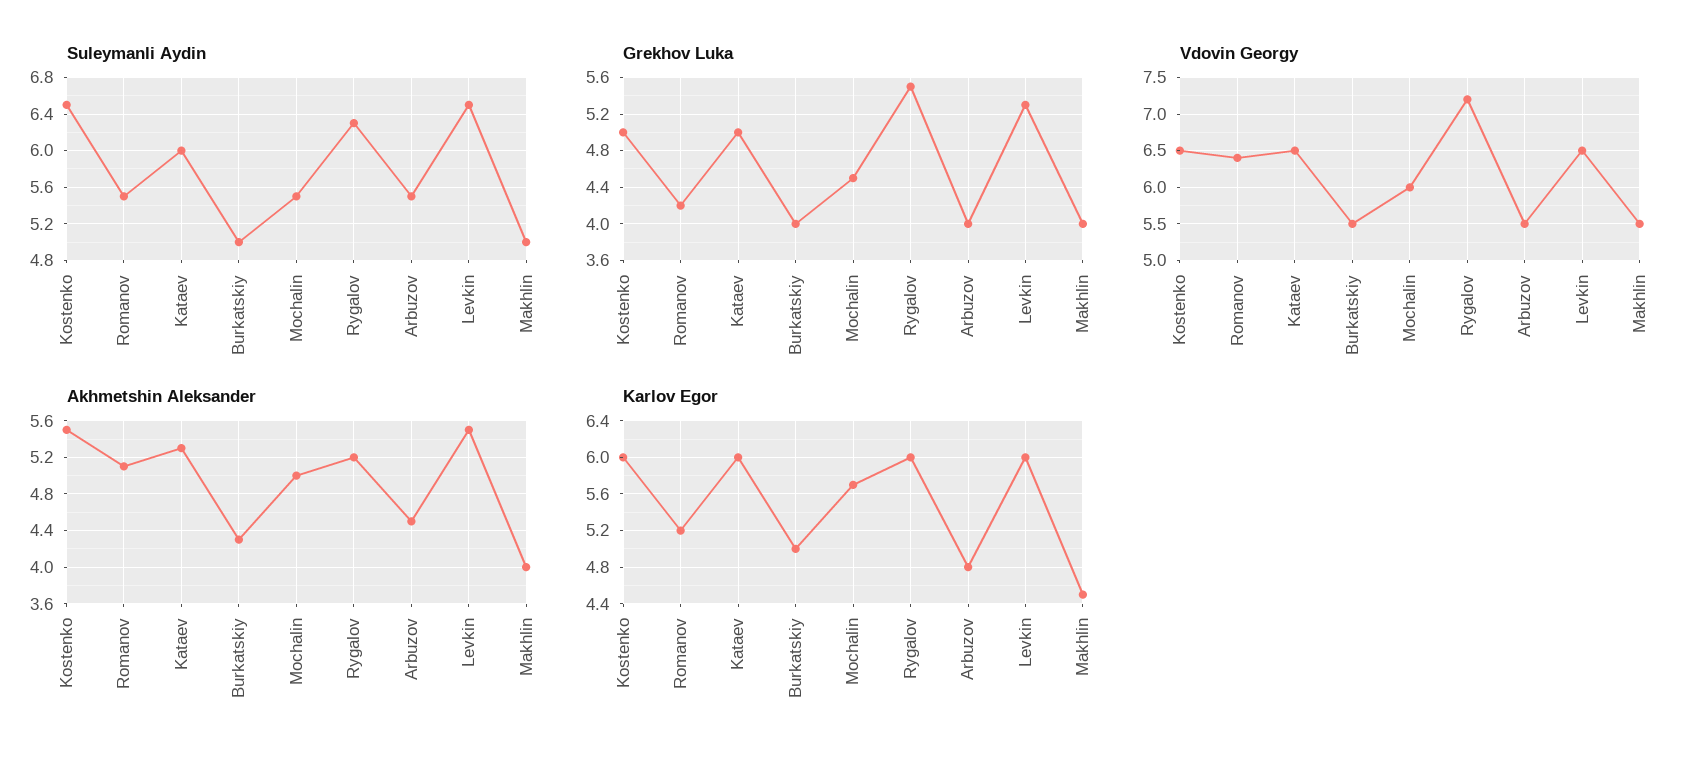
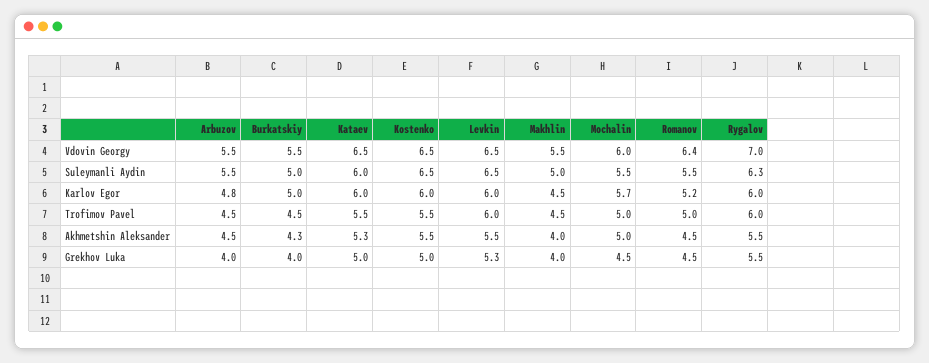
Grekhov Luka, Romanov: 4.2 -> 4.5
Vdovin Georgy, Rygalov: 7.2 -> 7
Akhmetshin Aleksander, Romanov: 5.1 -> 4.5
Akhmetshin Aleksander, Rygalov: 5.2 -> 5.5
Trofimov Pavel, Arbuzov: none -> 4.5
Trofimov Pavel, Burkatskiy: none -> 4.5
Trofimov Pavel, Kataev: none -> 5.5
Trofimov Pavel, Kostenko: none -> 5.5
Trofimov Pavel, Levkin: none -> 6
Trofimov Pavel, Makhlin: none -> 4.5
Trofimov Pavel, Mochalin: none -> 5
Trofimov Pavel, Romanov: none -> 5
Trofimov Pavel, Rygalov: none -> 6

